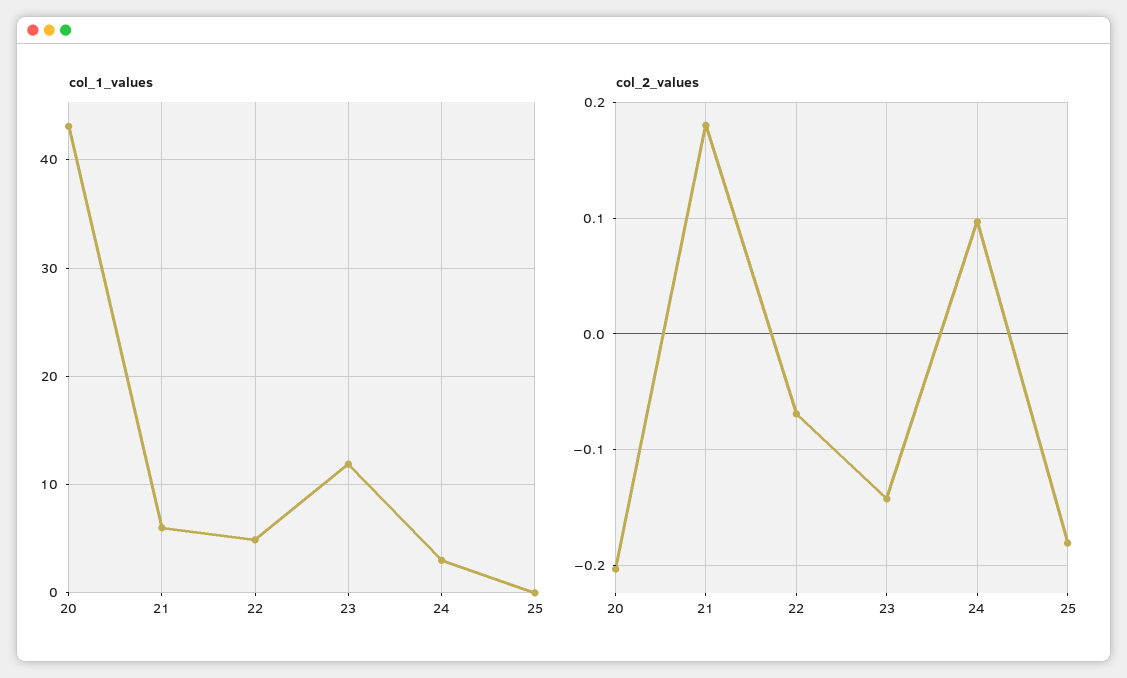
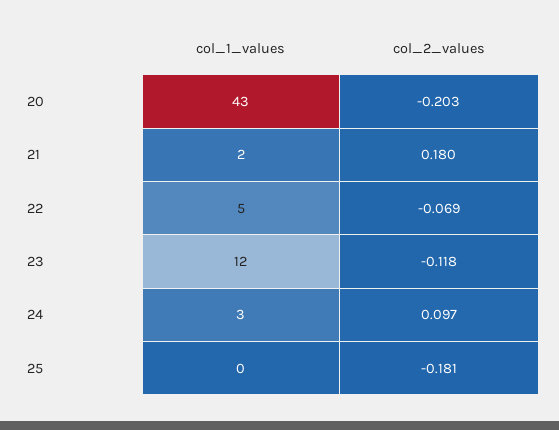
col_1_values, 21: 6 -> 2
col_2_values, 23: -0.14 -> -0.118

